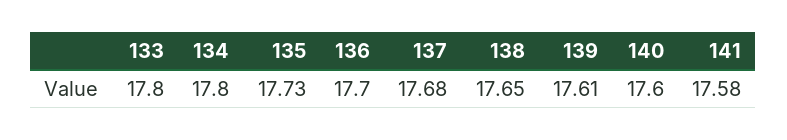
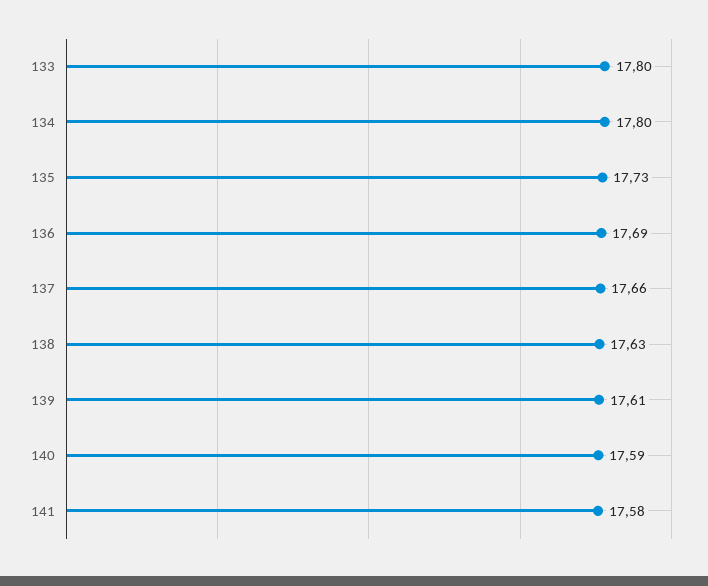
136: 17.7 -> 17.69
137: 17.68 -> 17.66
138: 17.65 -> 17.63
140: 17.6 -> 17.59

